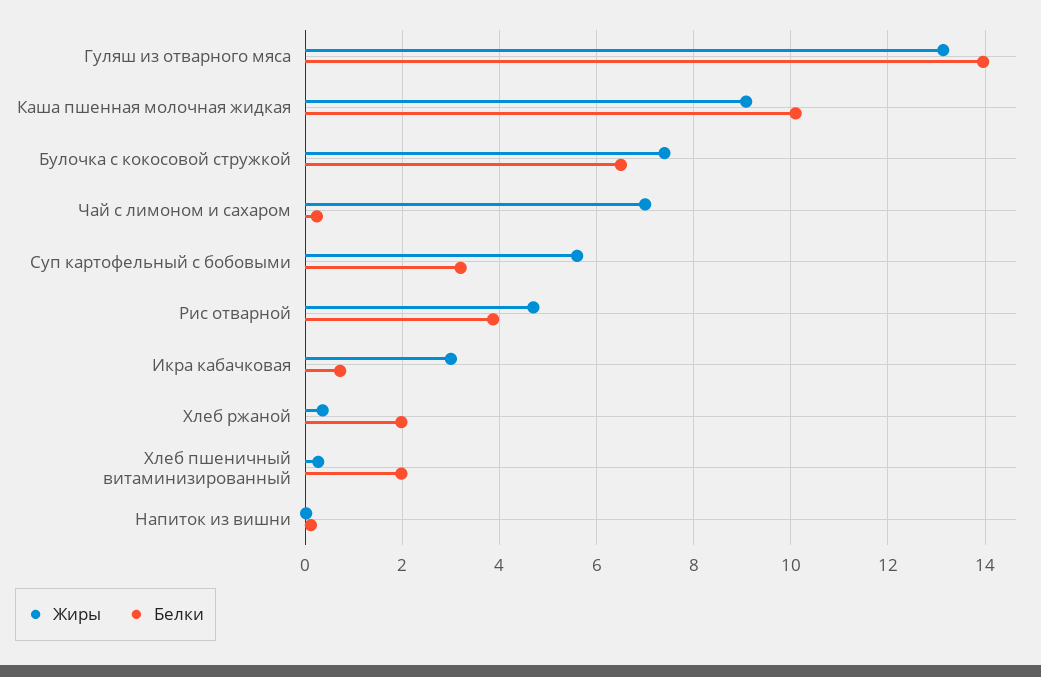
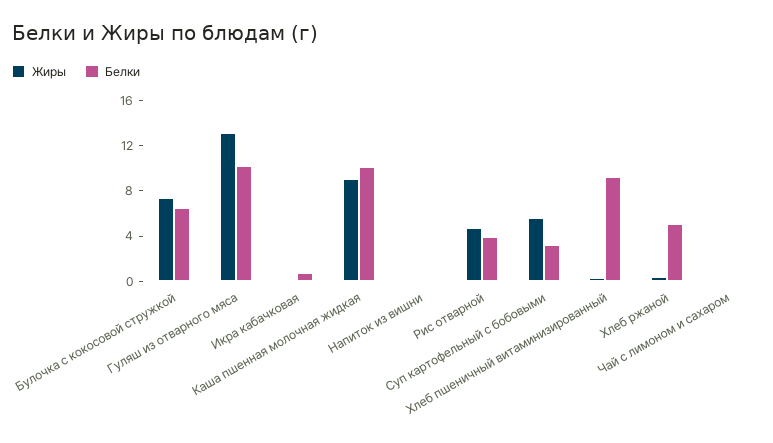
Белки, Гуляш из отварного мяса: 14 -> 10
Жиры, Чай с лимоном и сахаром: 7 -> 0
Жиры, Икра кабачковая: 3 -> 0
Белки, Хлеб ржаной: 2 -> 5
Белки, Хлеб пшеничный витаминизированный: 2 -> 9

